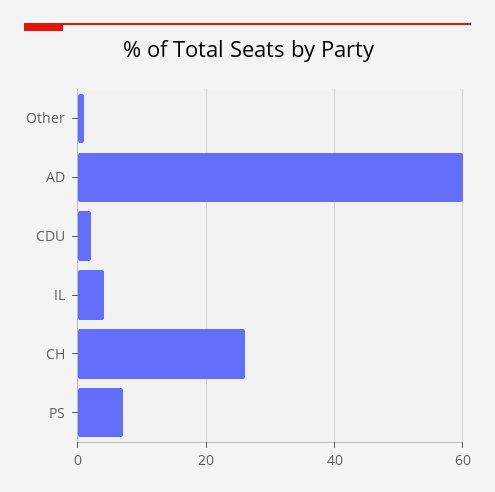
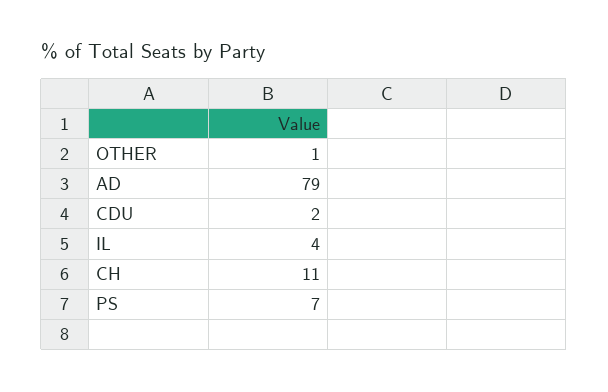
AD: 60 -> 79
CH: 25 -> 11

